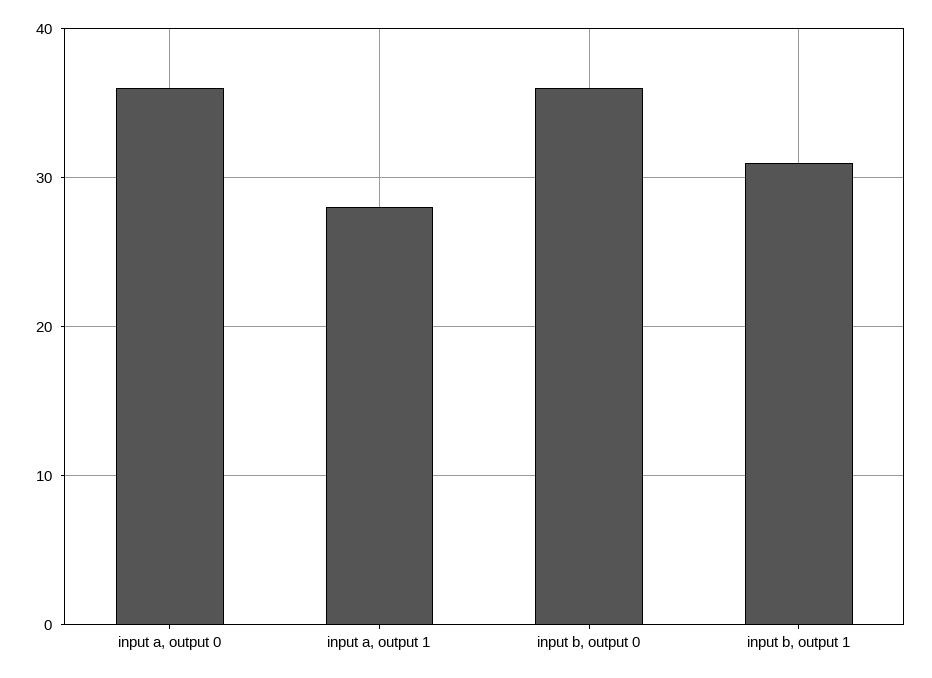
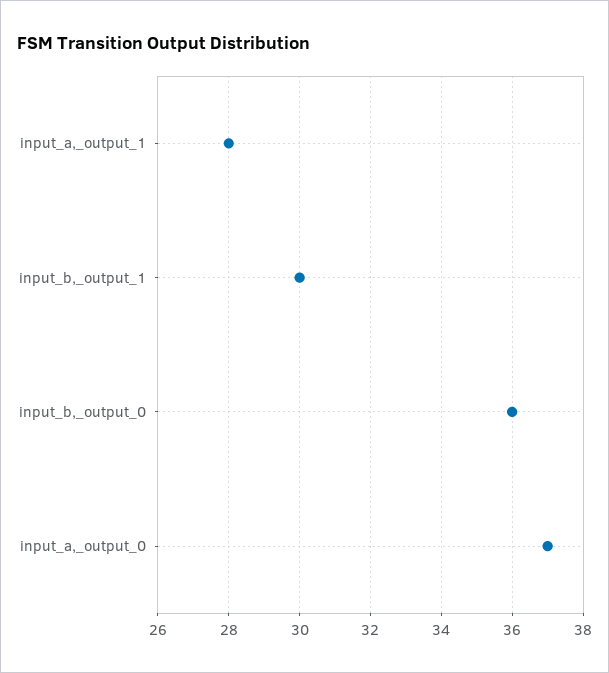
input a, output 0: 36 -> 37
input b, output 1: 31 -> 30

